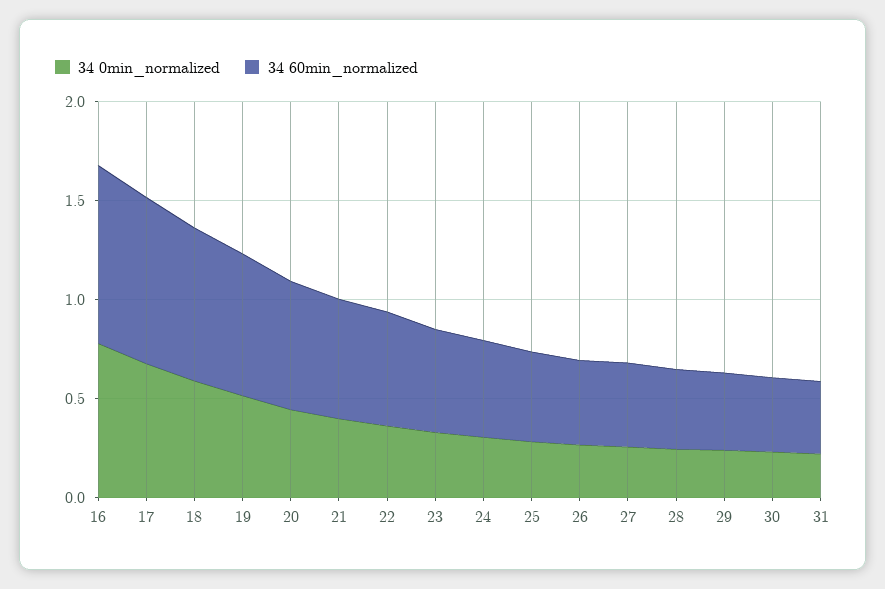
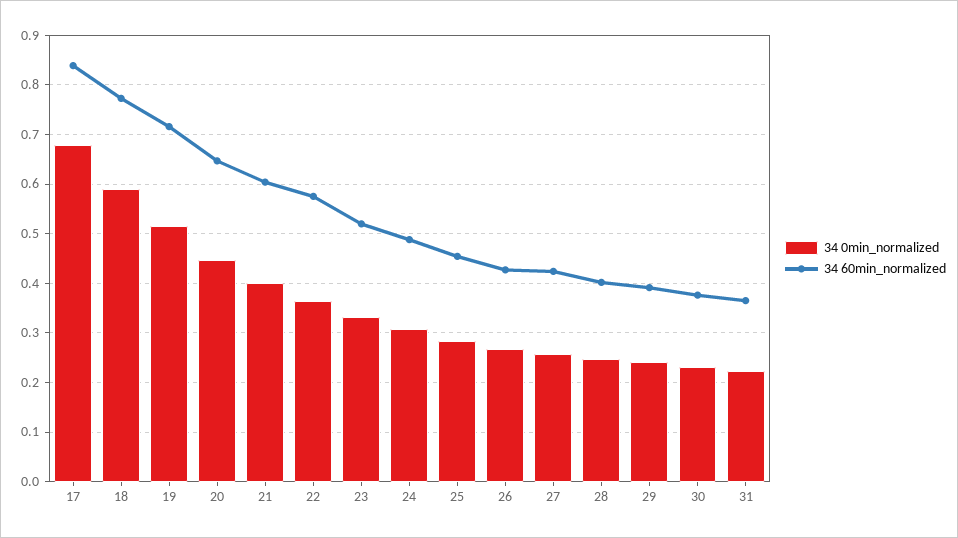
34 0min_normalized, 16: 0.8 -> none
34 60min_normalized, 16: 0.9 -> none

